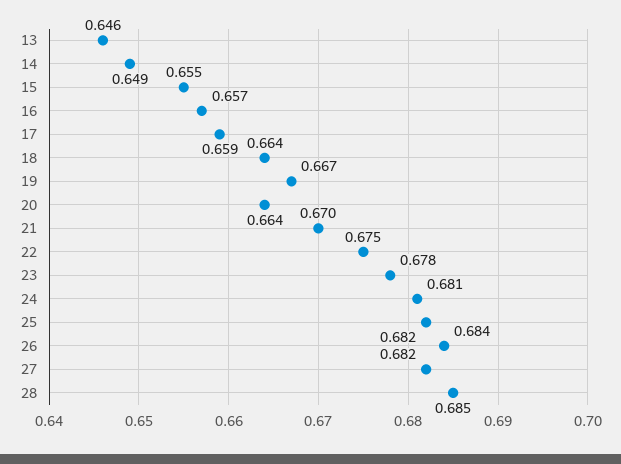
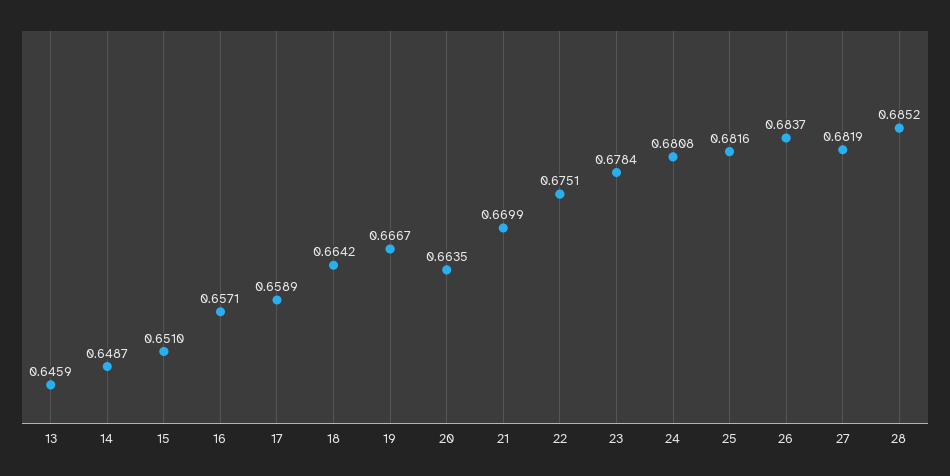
15: 0.655 -> 0.651

